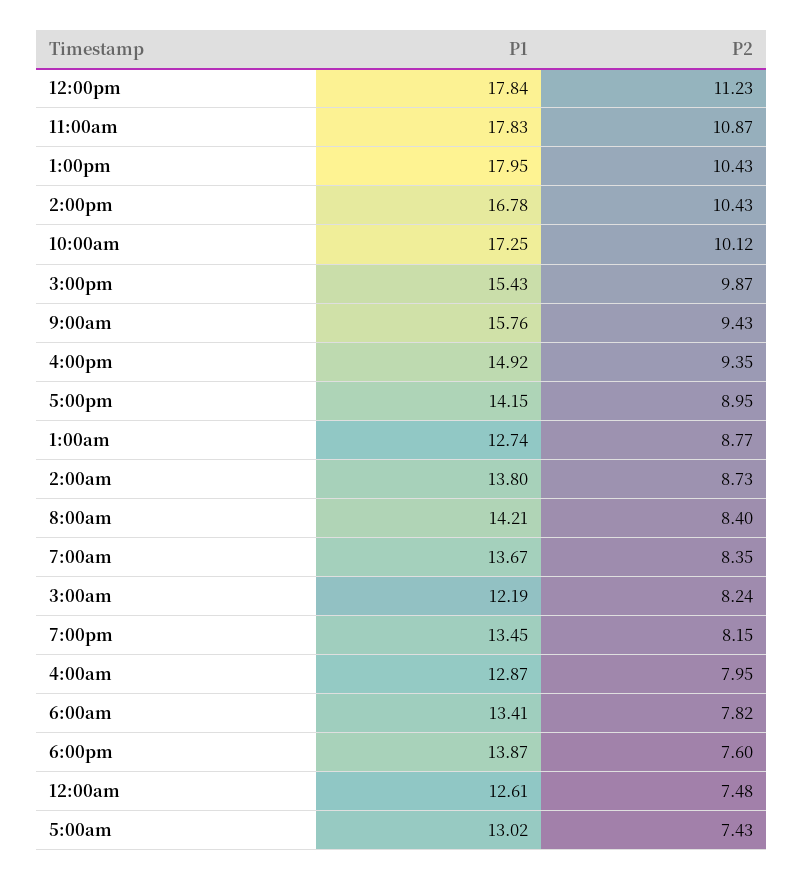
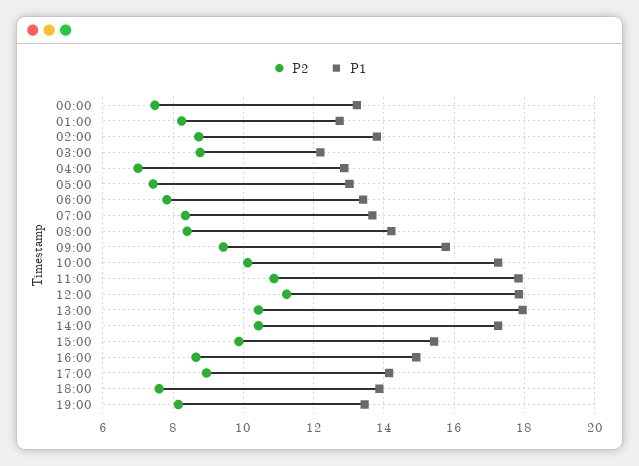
P1, 2:00pm: 16.78 -> 17.2
P2, 4:00pm: 9.35 -> 8.6
P2, 1:00am: 8.77 -> 8.2
P2, 3:00am: 8.24 -> 8.8
P2, 4:00am: 7.95 -> 7
P1, 12:00am: 12.61 -> 13.2

